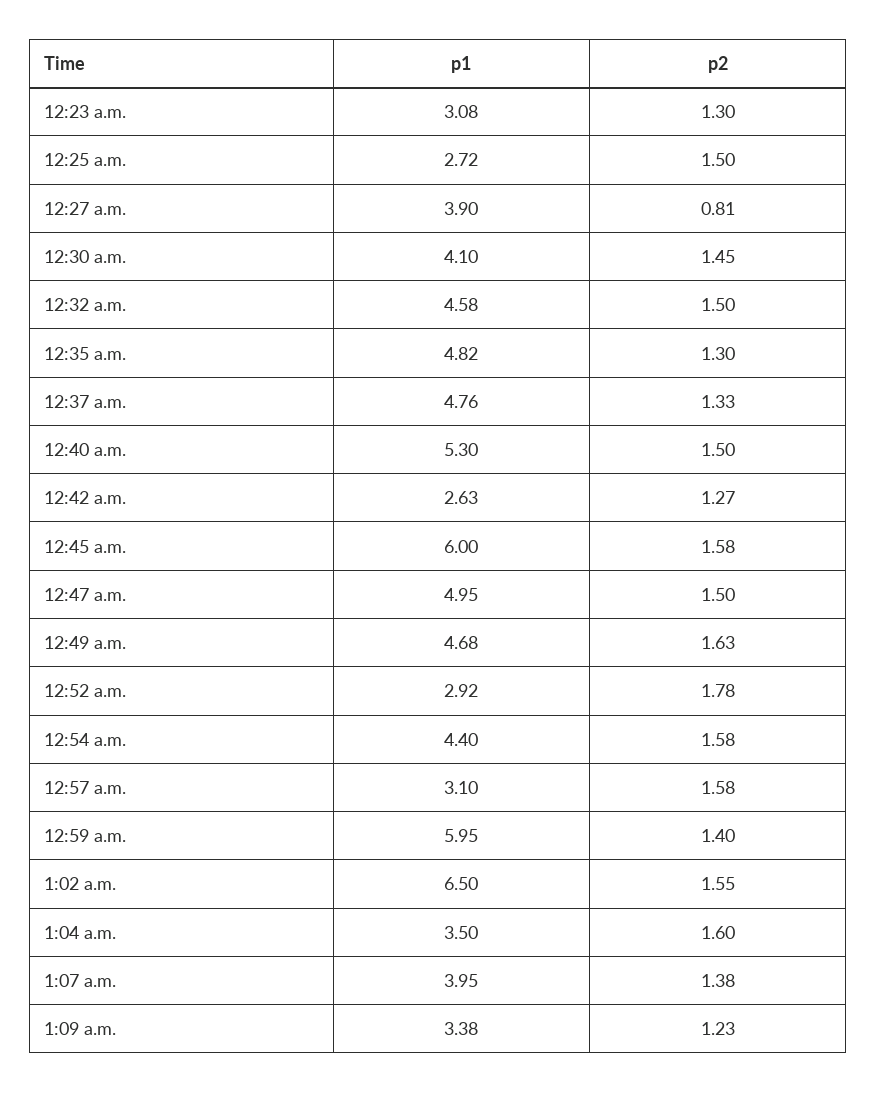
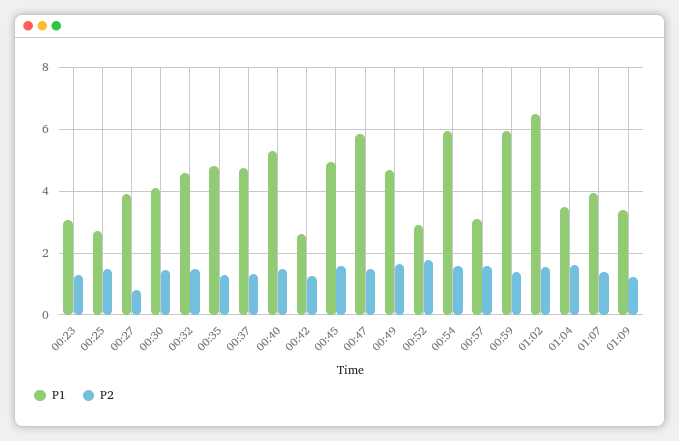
p1, 12:45 a.m.: 6 -> 5
p1, 12:47 a.m.: 4.95 -> 5.8
p1, 12:54 a.m.: 4.4 -> 6

